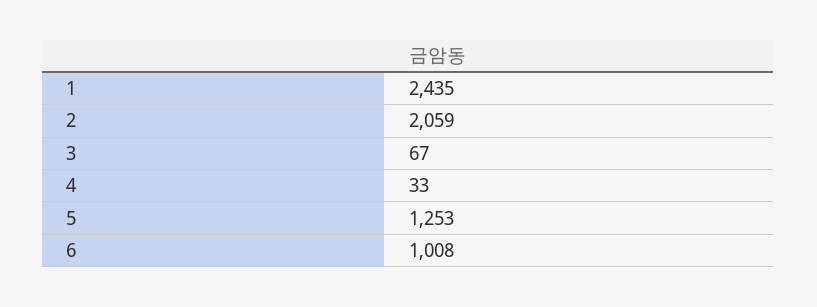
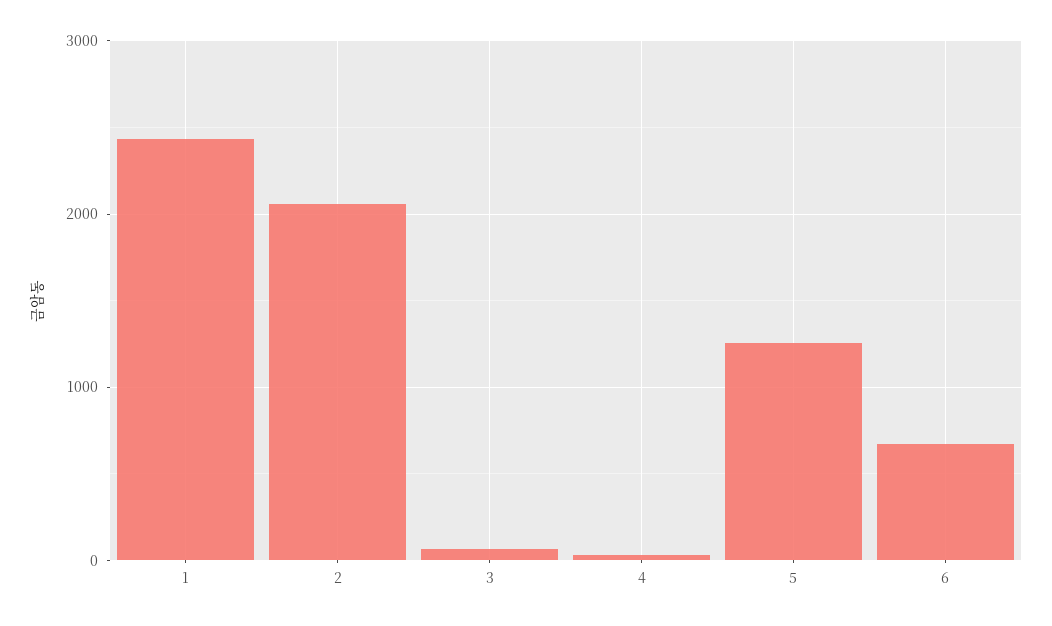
6: 1008 -> 700

